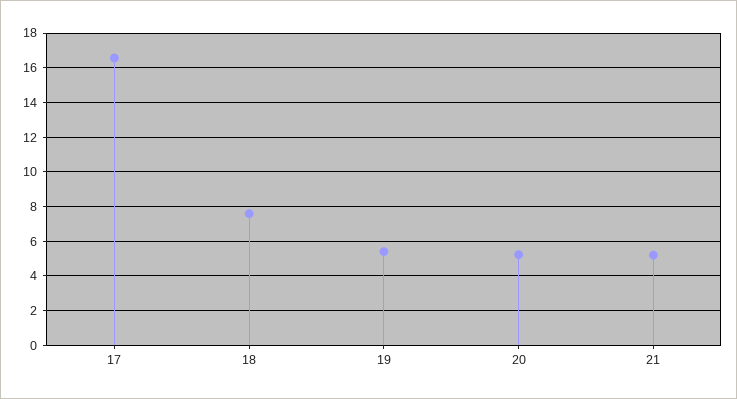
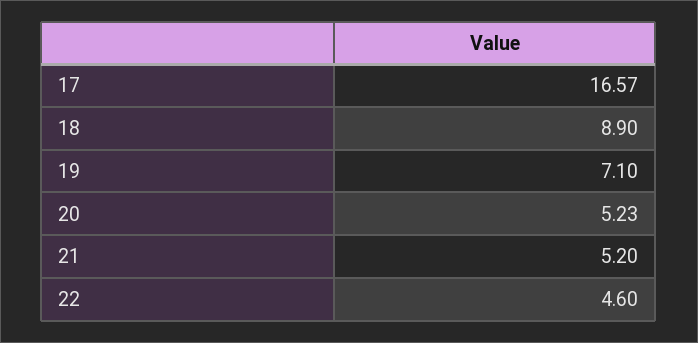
18: 7.5 -> 8.9
19: 5.5 -> 7.1
22: none -> 4.6

